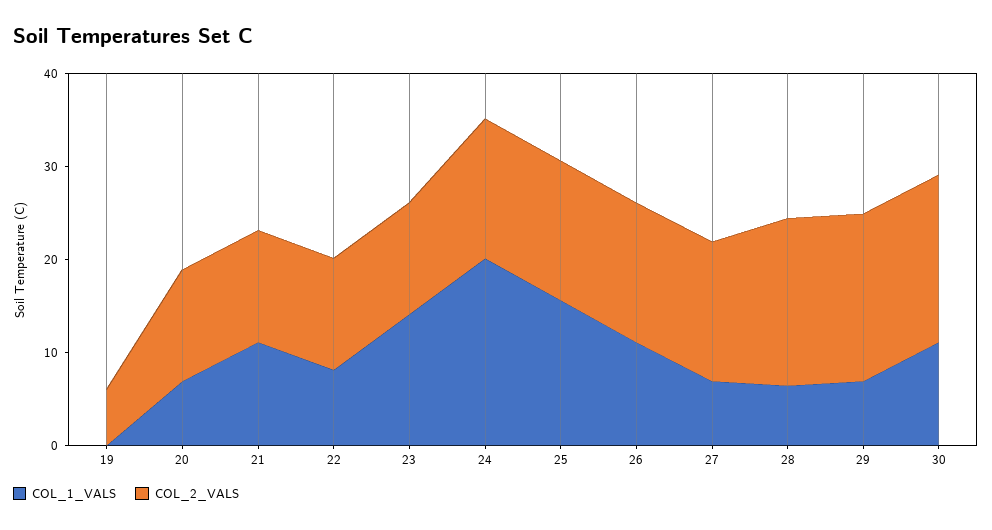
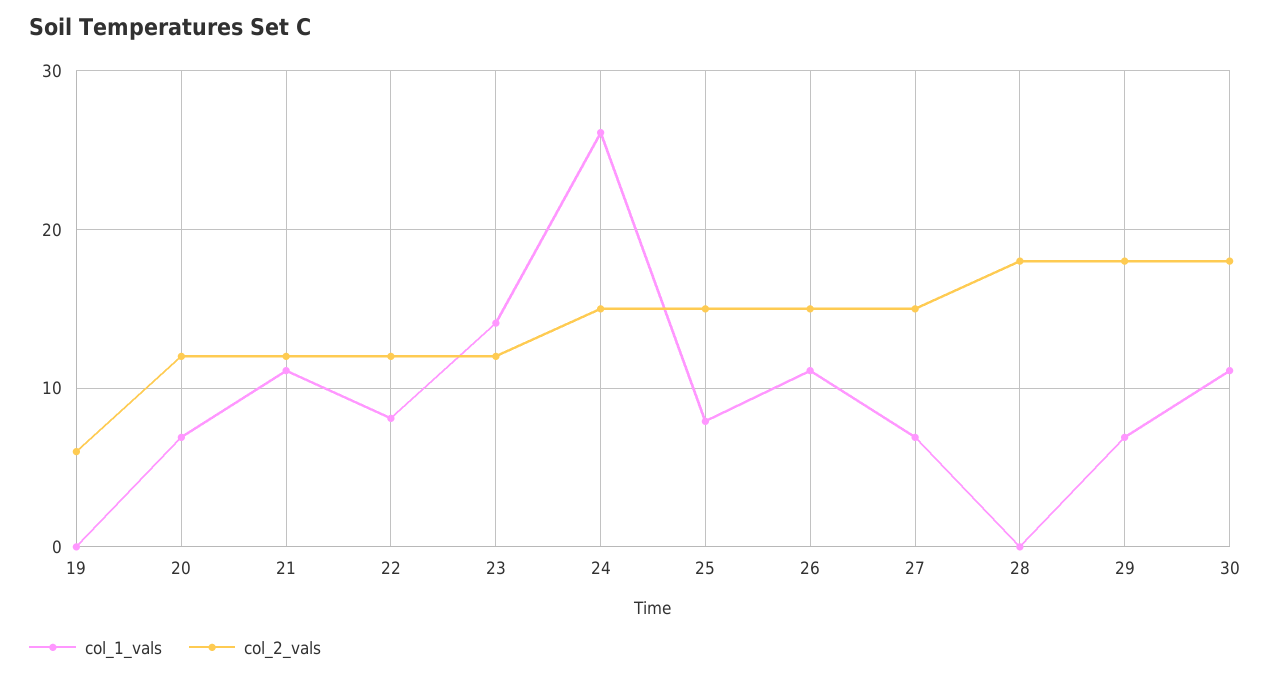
COL_1_VALS, 24: 20 -> 26
COL_1_VALS, 25: 16 -> 8
COL_1_VALS, 28: 6 -> 0

